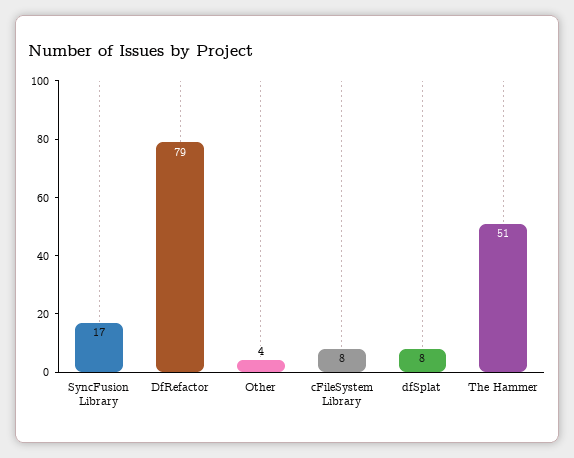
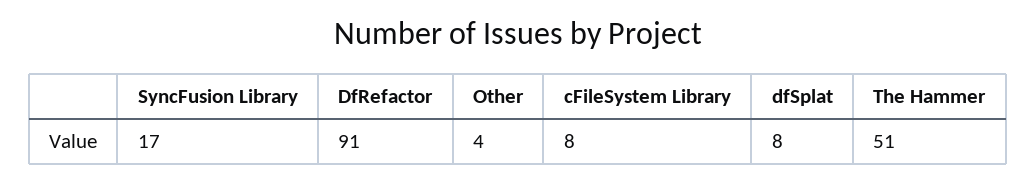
DfRefactor: 79 -> 91

